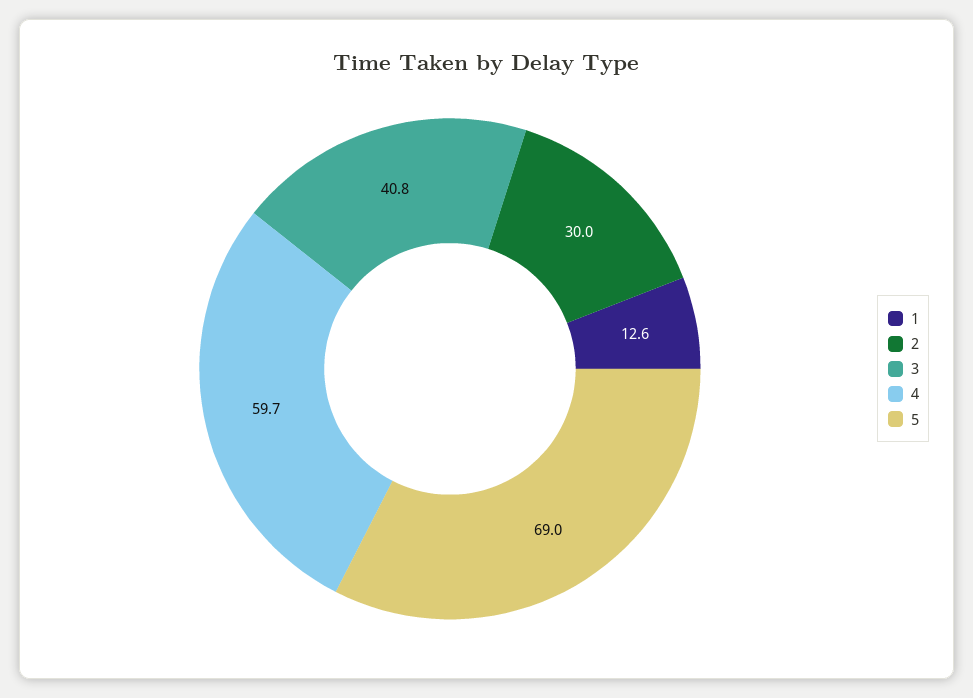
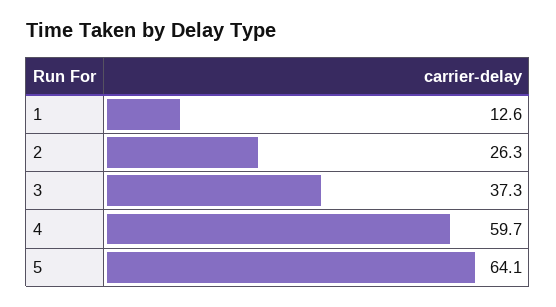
2: 30 -> 26.3
3: 40.8 -> 37.3
5: 69 -> 64.1

